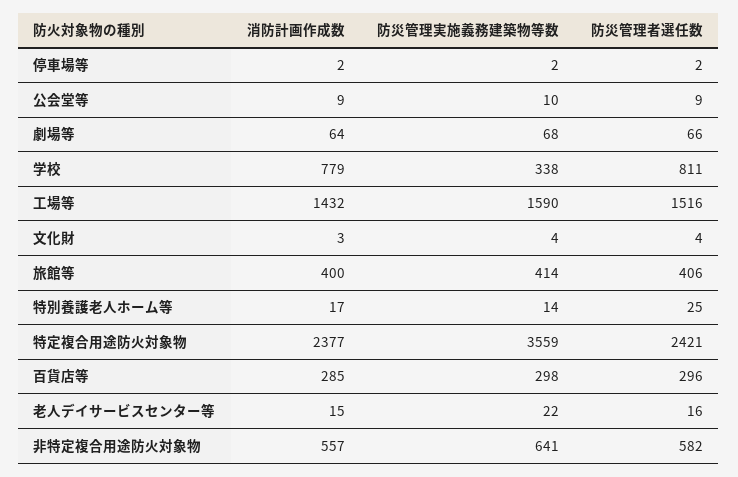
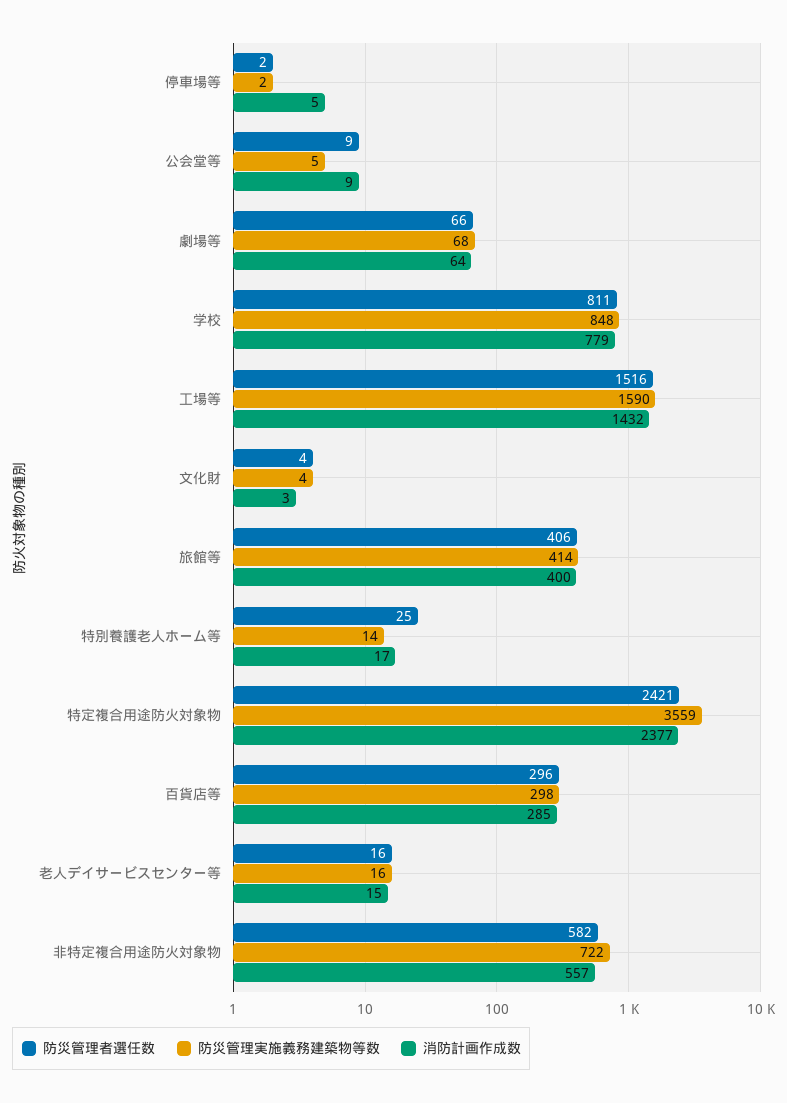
消防計画作成数, 停車場等: 2 -> 5
防災管理実施義務建築物等数, 公会堂等: 10 -> 5
防災管理実施義務建築物等数, 学校: 338 -> 848
防災管理実施義務建築物等数, 老人デイサービスセンター等: 22 -> 16
防災管理実施義務建築物等数, 非特定複合用途防火対象物: 641 -> 722

